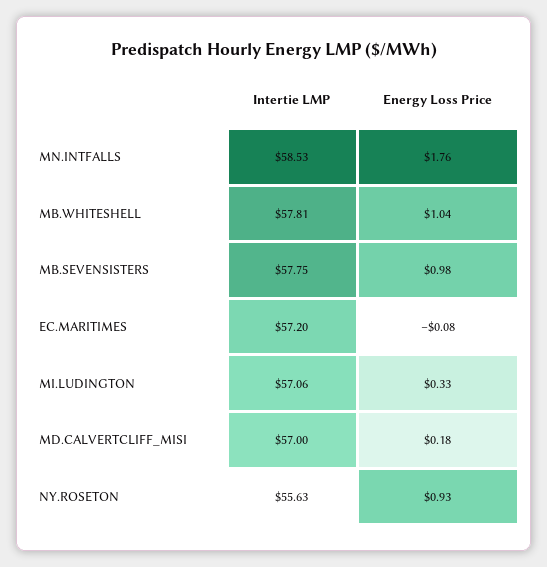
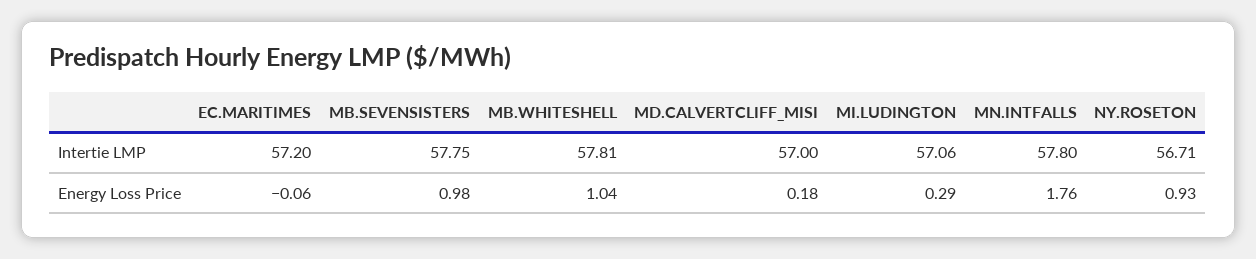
Intertie LMP, MN.INTFALLS: 58.53 -> 57.8
Energy Loss Price, EC.MARITIMES: -0.08 -> -0.06
Energy Loss Price, MI.LUDINGTON: 0.33 -> 0.29
Intertie LMP, NY.ROSETON: 55.63 -> 56.71

